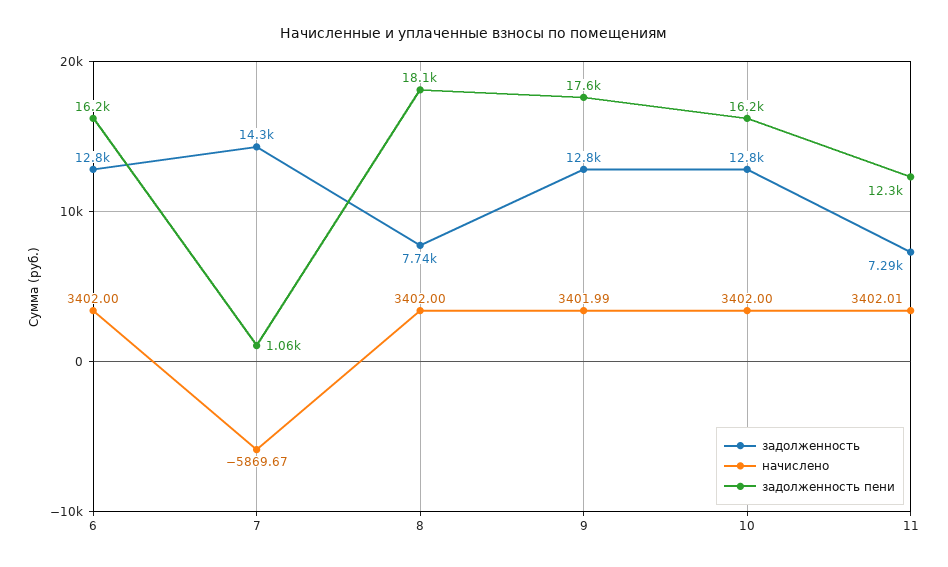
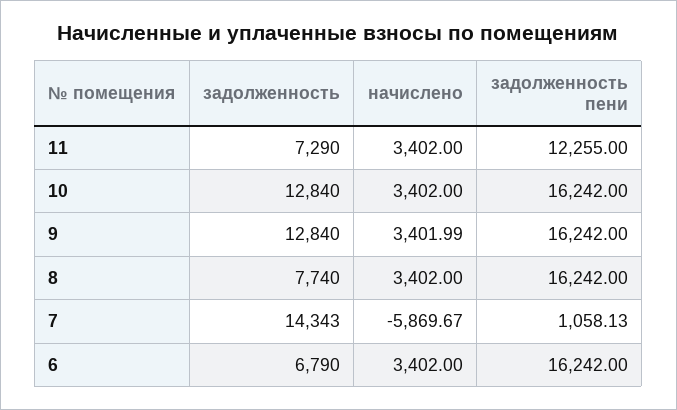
задолженность, 6: 12800 -> 6790
задолженность пени, 8: 18100 -> 16242
задолженность пени, 9: 17600 -> 16242
начислено, 11: 3402.01 -> 3402

